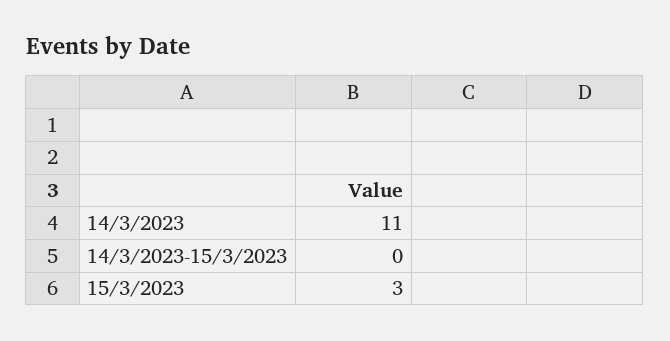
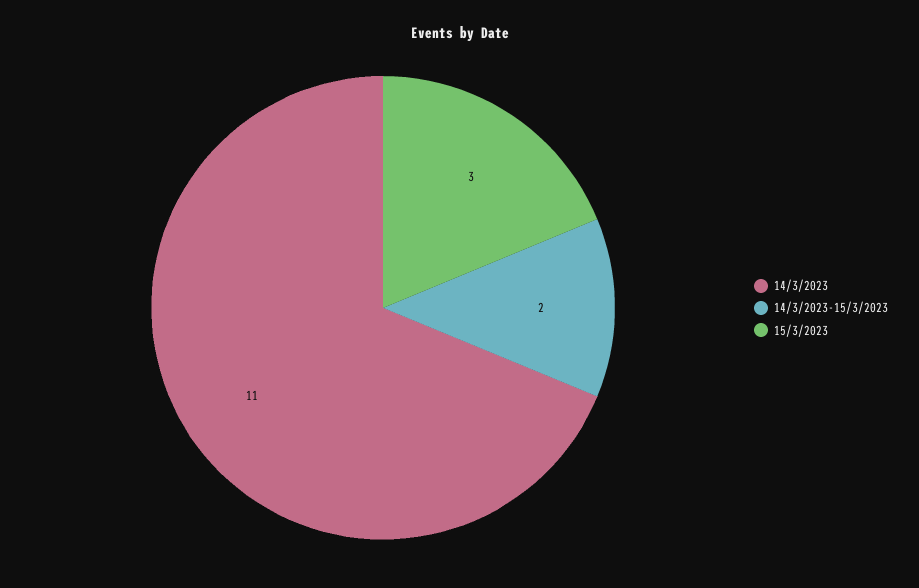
14/3/2023-15/3/2023: 0 -> 2

